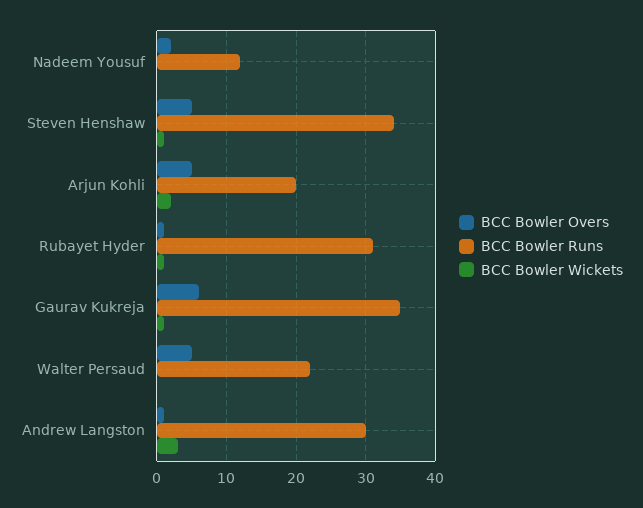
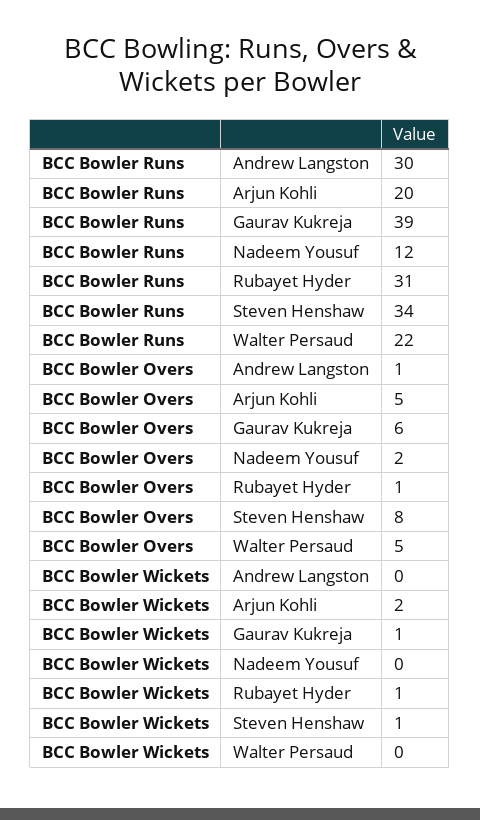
BCC Bowler Overs, Steven Henshaw: 5 -> 8
BCC Bowler Runs, Gaurav Kukreja: 35 -> 39
BCC Bowler Wickets, Andrew Langston: 3 -> 0

